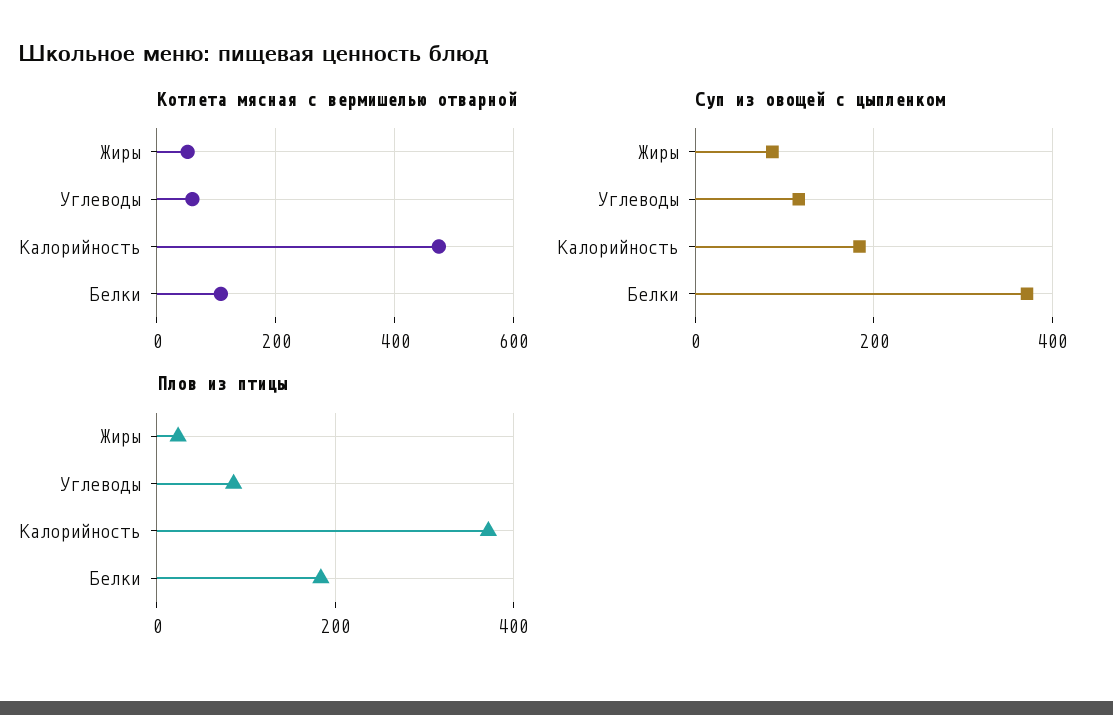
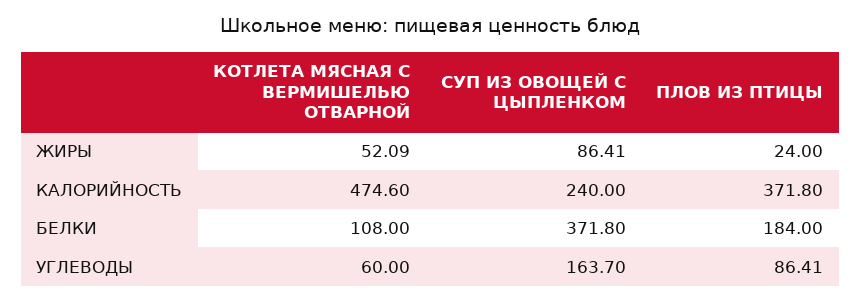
Суп из овощей с цыпленком, Углеводы: 120 -> 163.7
Суп из овощей с цыпленком, Калорийность: 180 -> 240

